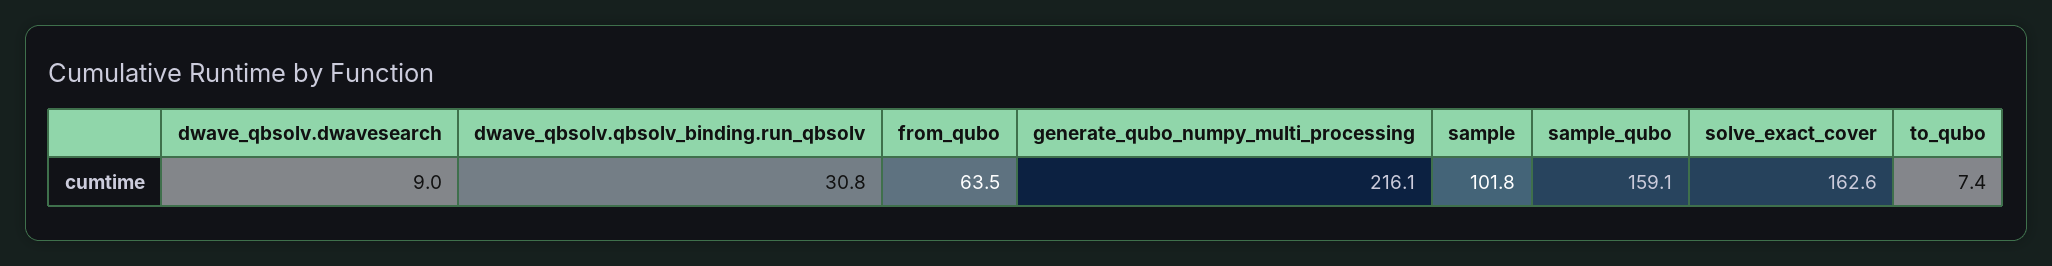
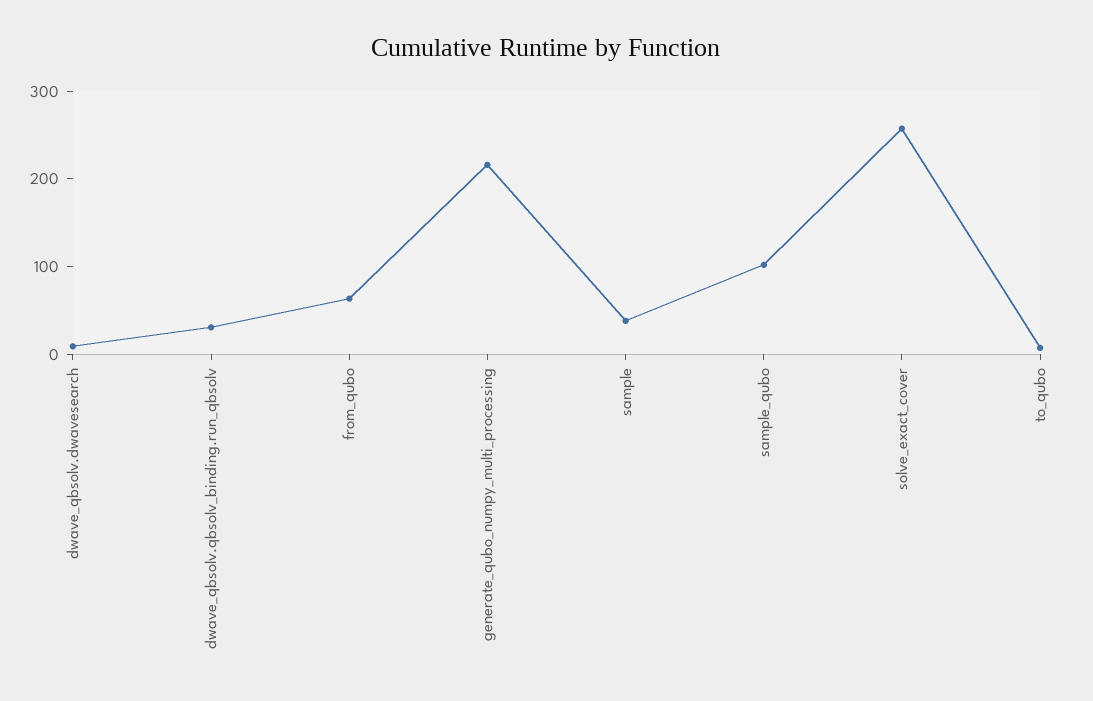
sample: 101.8 -> 40
sample_qubo: 159.1 -> 100
solve_exact_cover: 162.6 -> 260

